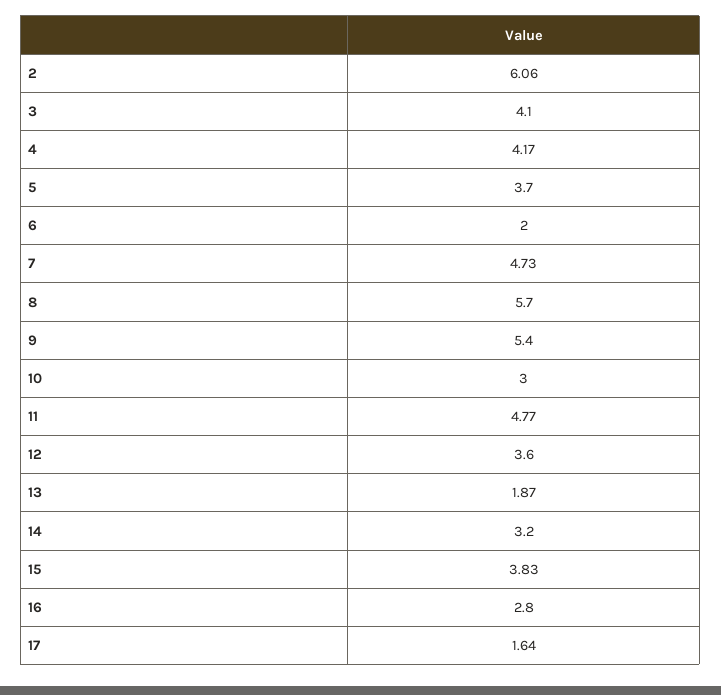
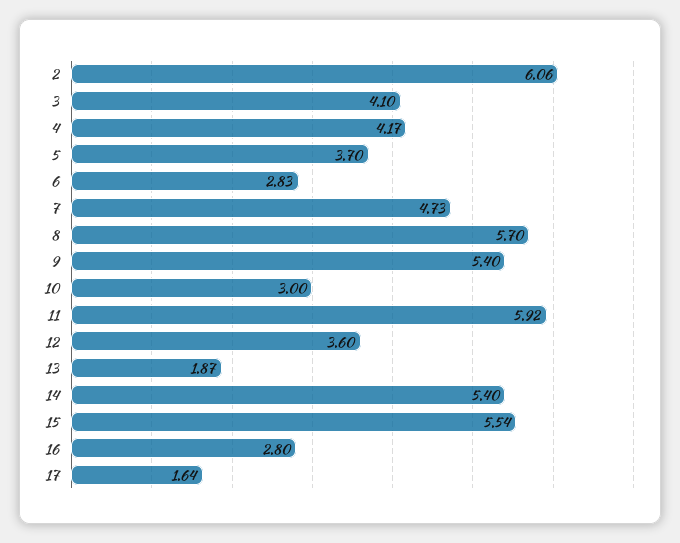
6: 2 -> 2.83
11: 4.77 -> 5.92
14: 3.2 -> 5.4
15: 3.83 -> 5.54

